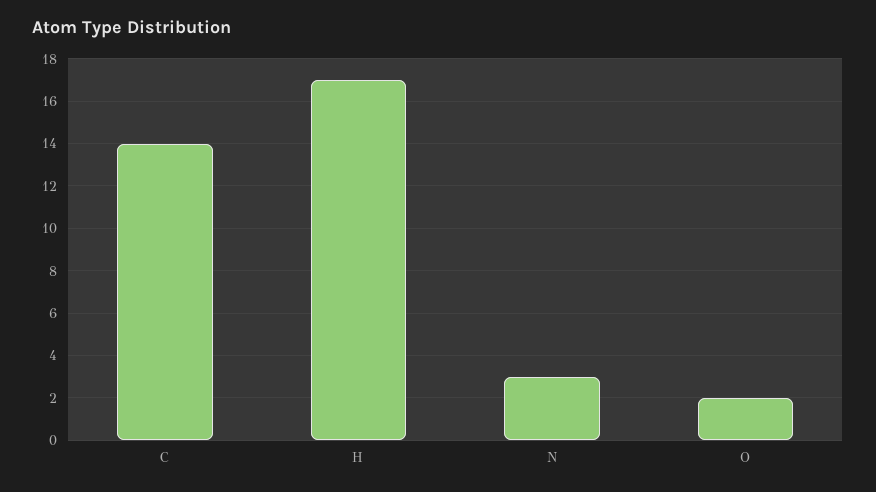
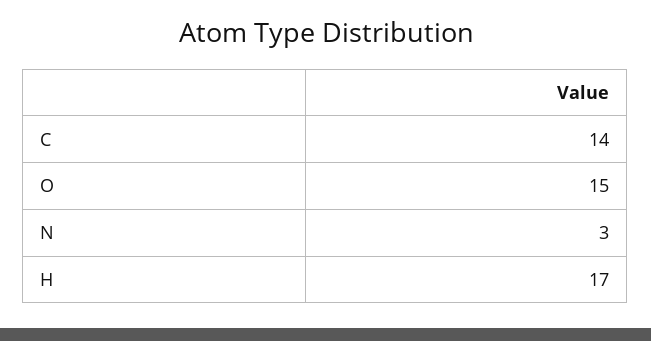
O: 2 -> 15

